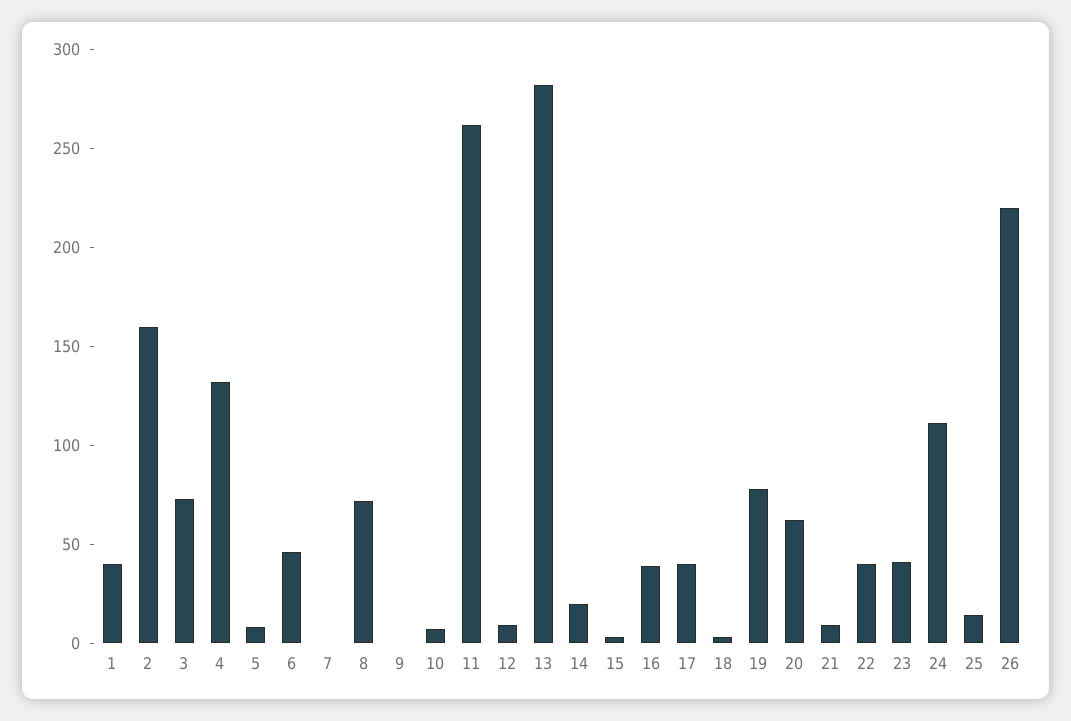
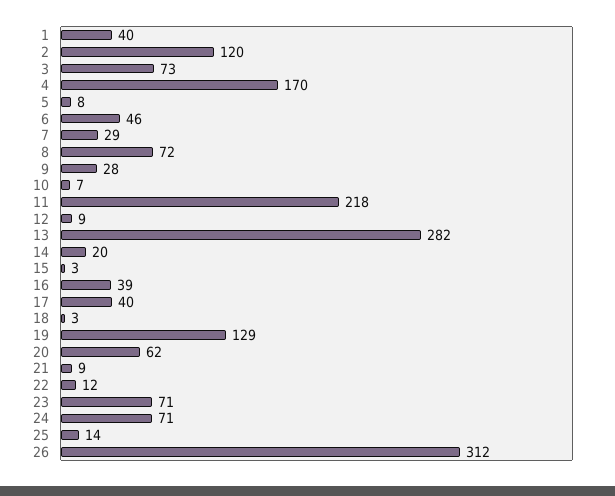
2: 160 -> 120
4: 130 -> 170
7: 0 -> 29
9: 0 -> 28
11: 260 -> 218
19: 80 -> 129
22: 40 -> 12
23: 40 -> 71
24: 110 -> 71
26: 220 -> 312

